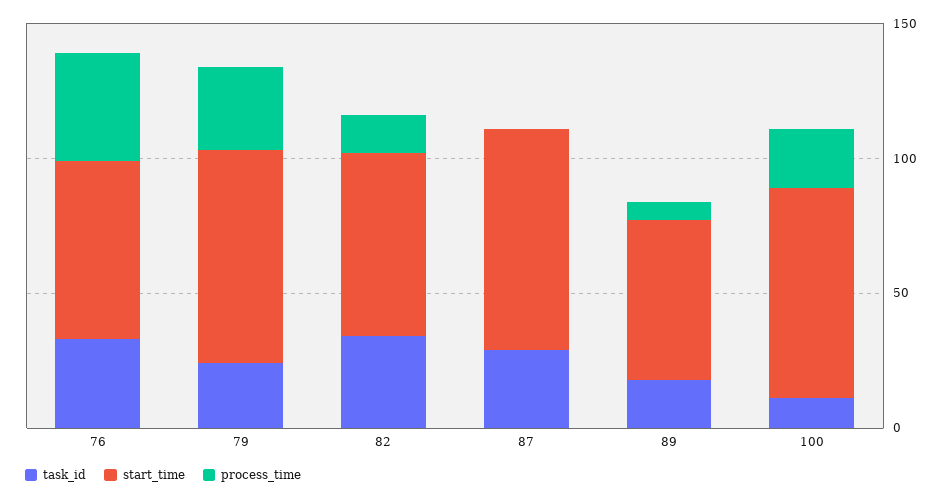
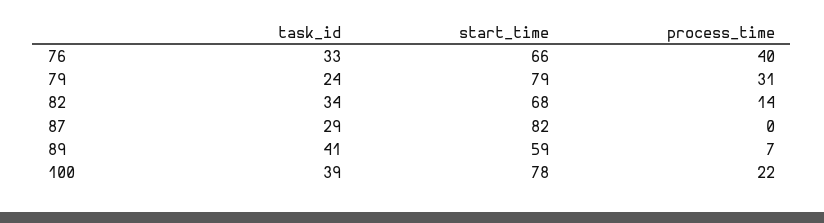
task_id, 89: 20 -> 41
task_id, 100: 10 -> 39

